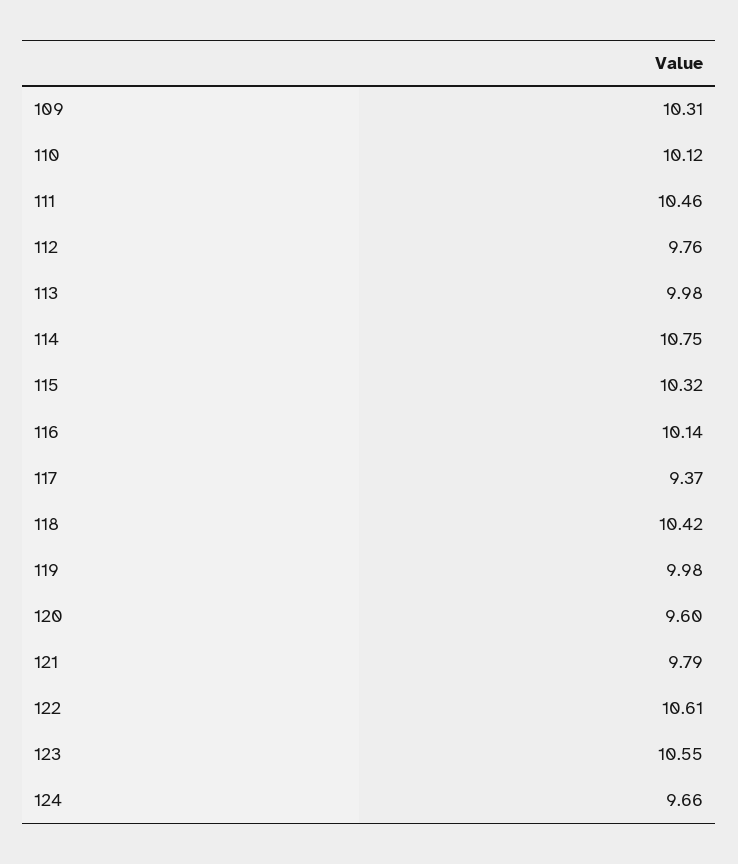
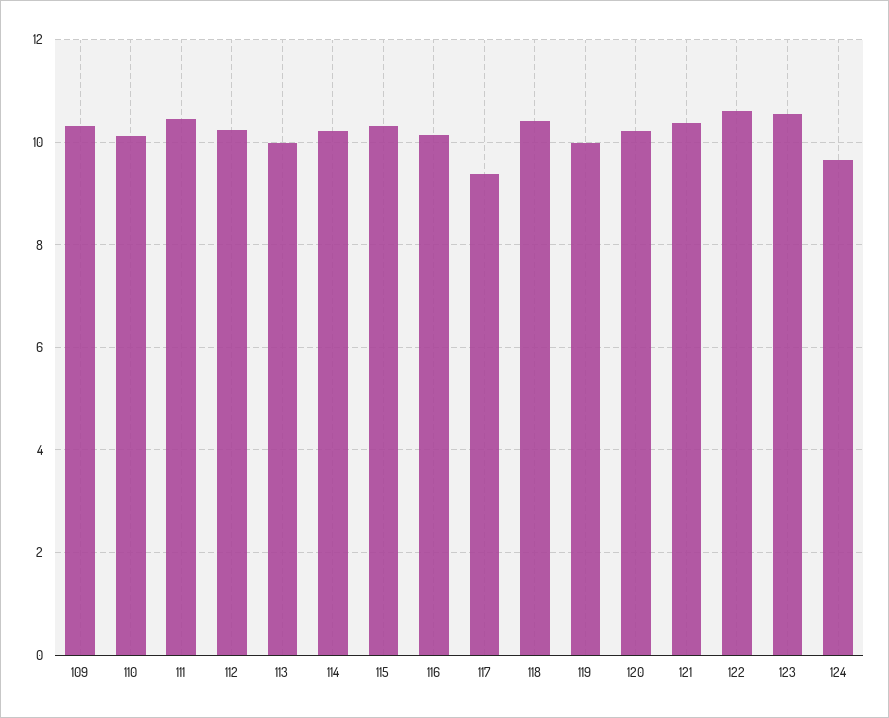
112: 9.76 -> 10.2
114: 10.75 -> 10.2
120: 9.6 -> 10.2
121: 9.79 -> 10.4

